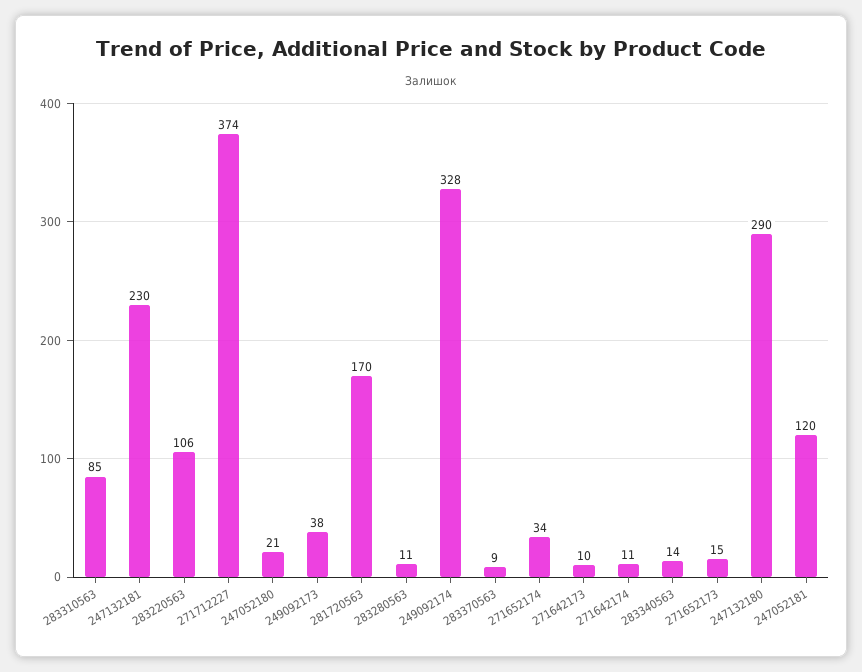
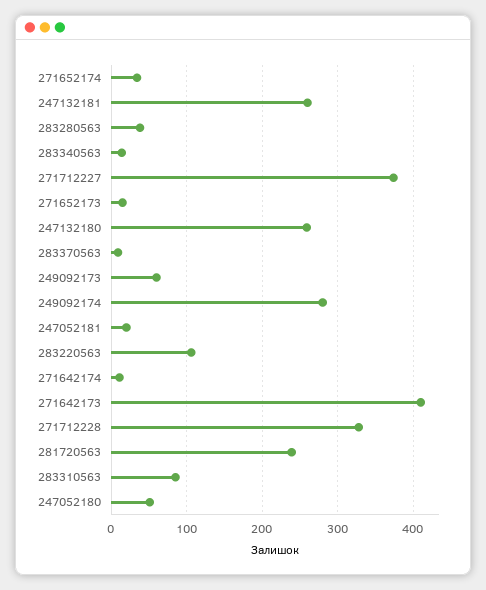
247132181: 230 -> 260
247052180: 21 -> 50
249092173: 38 -> 60
281720563: 170 -> 240
283280563: 11 -> 40
249092174: 328 -> 280
271642173: 10 -> 410
247132180: 290 -> 260
247052181: 120 -> 20
271712228: none -> 330

